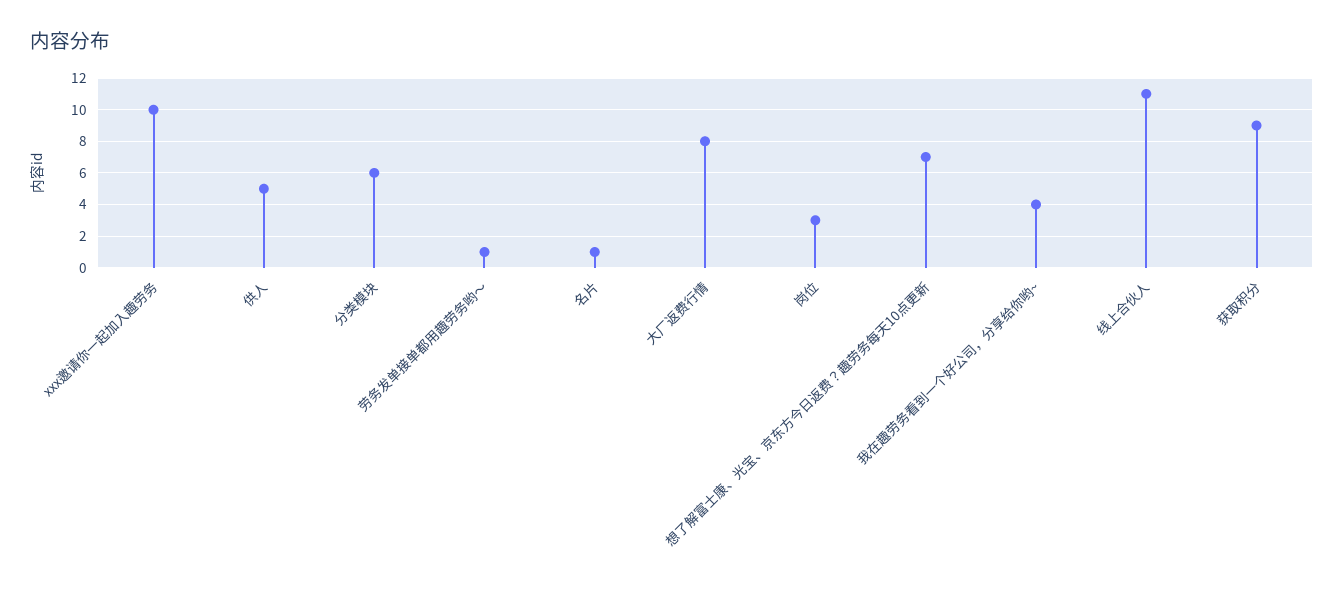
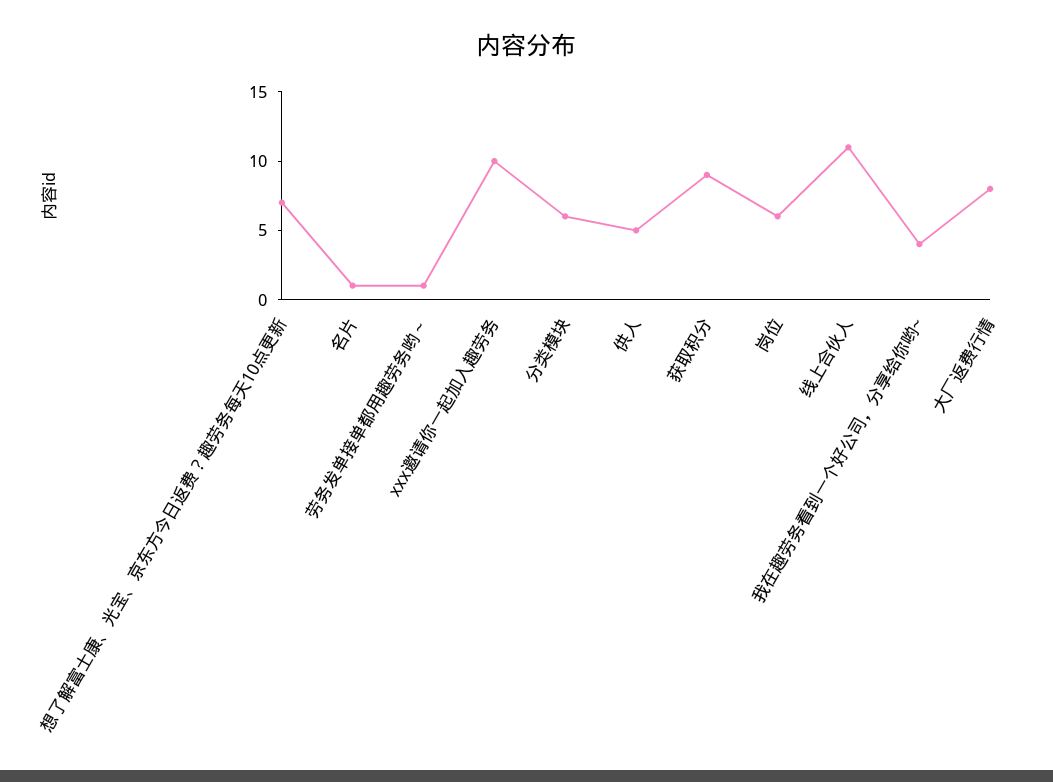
岗位: 3 -> 6

